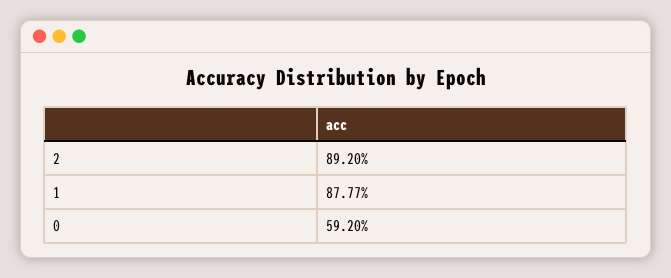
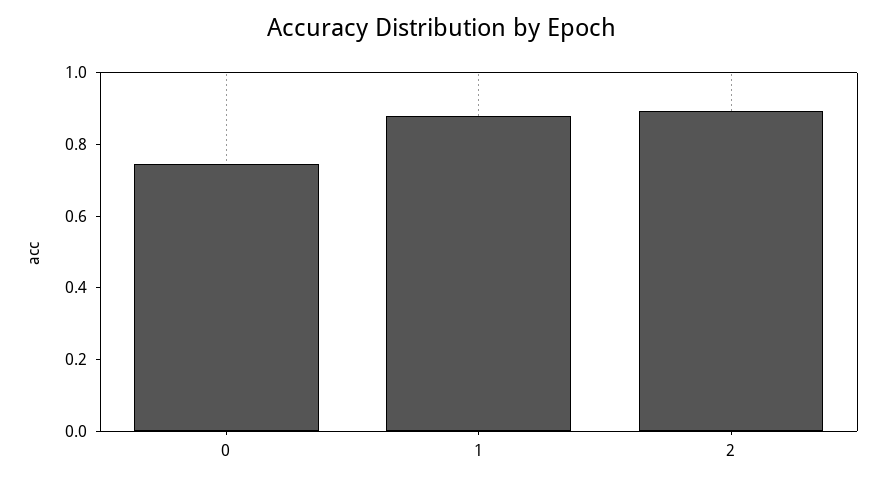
0: 0.592 -> 0.75

